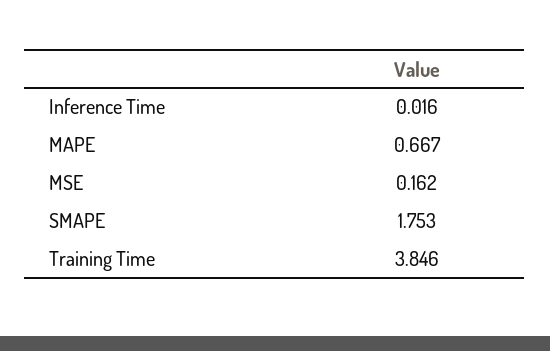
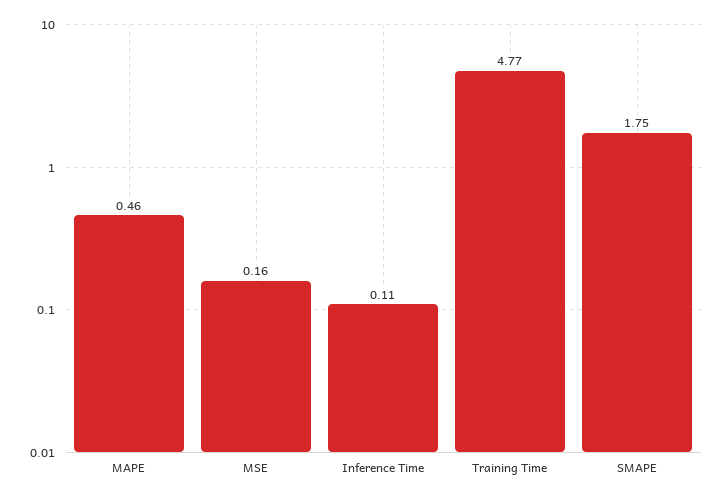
Inference Time: 0.016 -> 0.11
MAPE: 0.667 -> 0.46
Training Time: 3.846 -> 4.77

